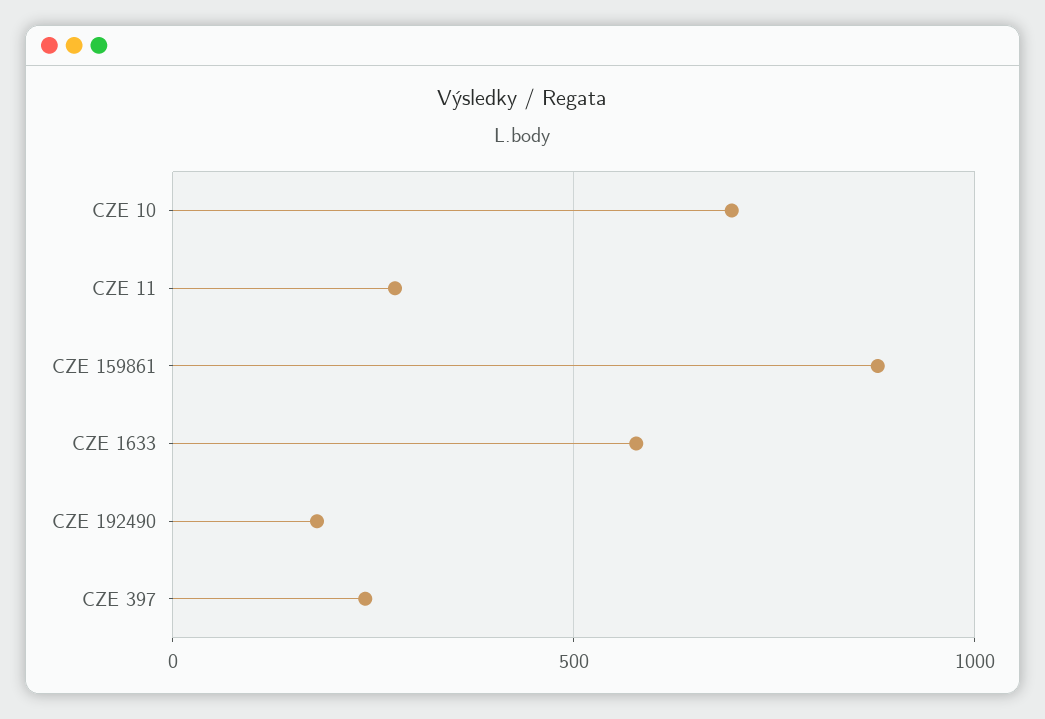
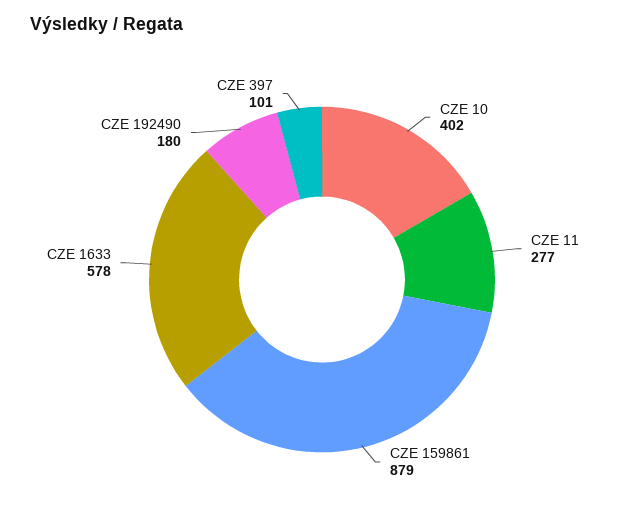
CZE 10: 700 -> 402
CZE 397: 250 -> 101

